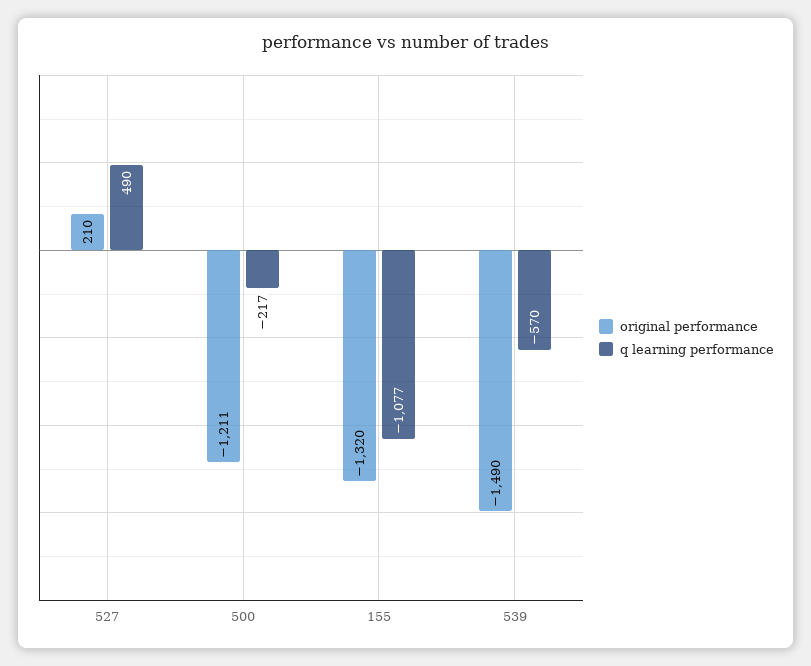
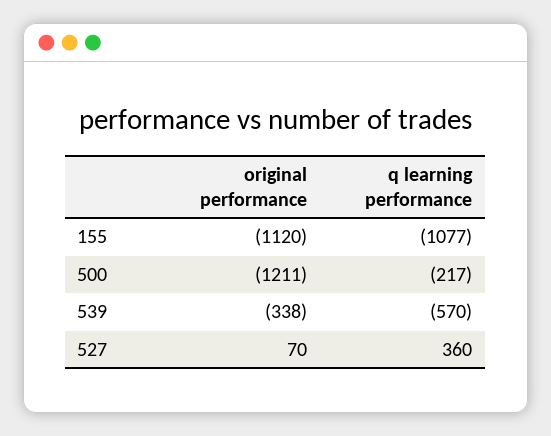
original performance, 527: 210 -> 70
q learning performance, 527: 490 -> 360
original performance, 155: -1320 -> -1120
original performance, 539: -1490 -> -338

